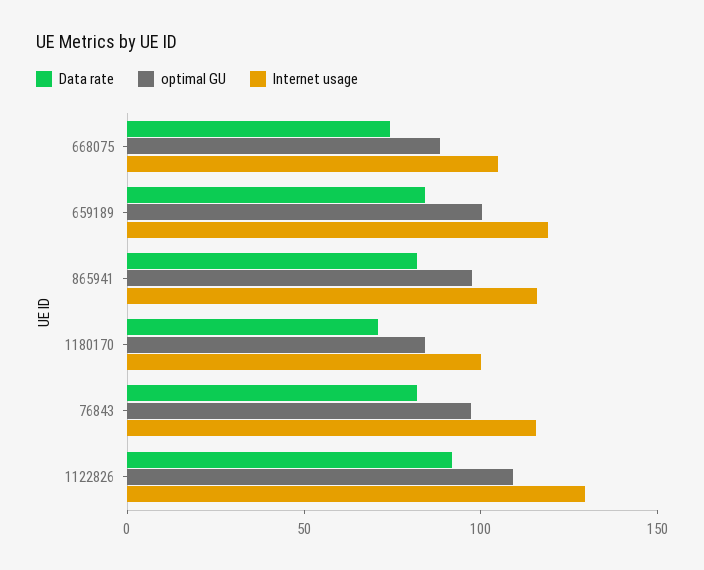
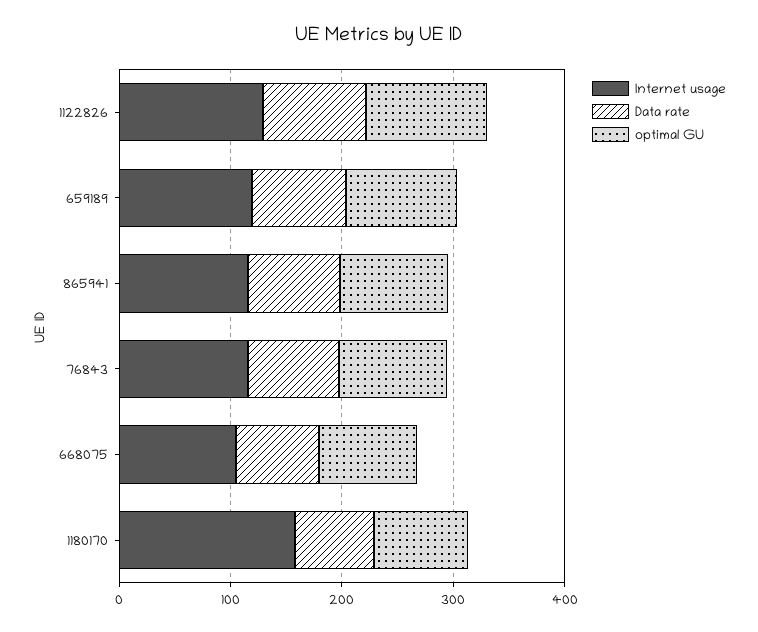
Internet usage, 1180170: 100 -> 160

